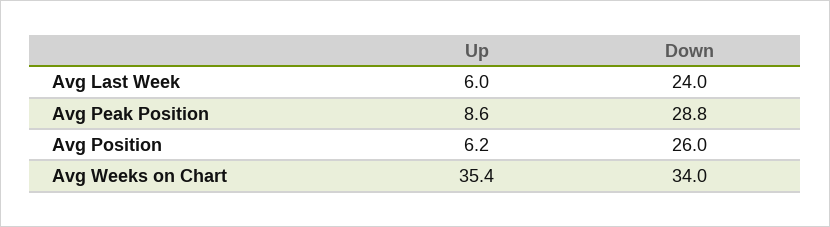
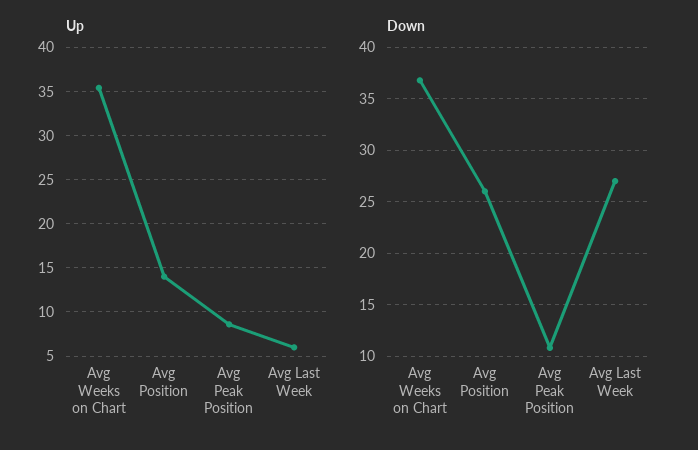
Down, Avg Last Week: 24 -> 27
Down, Avg Peak Position: 28.8 -> 11
Up, Avg Position: 6.2 -> 14
Down, Avg Weeks on Chart: 34 -> 37

